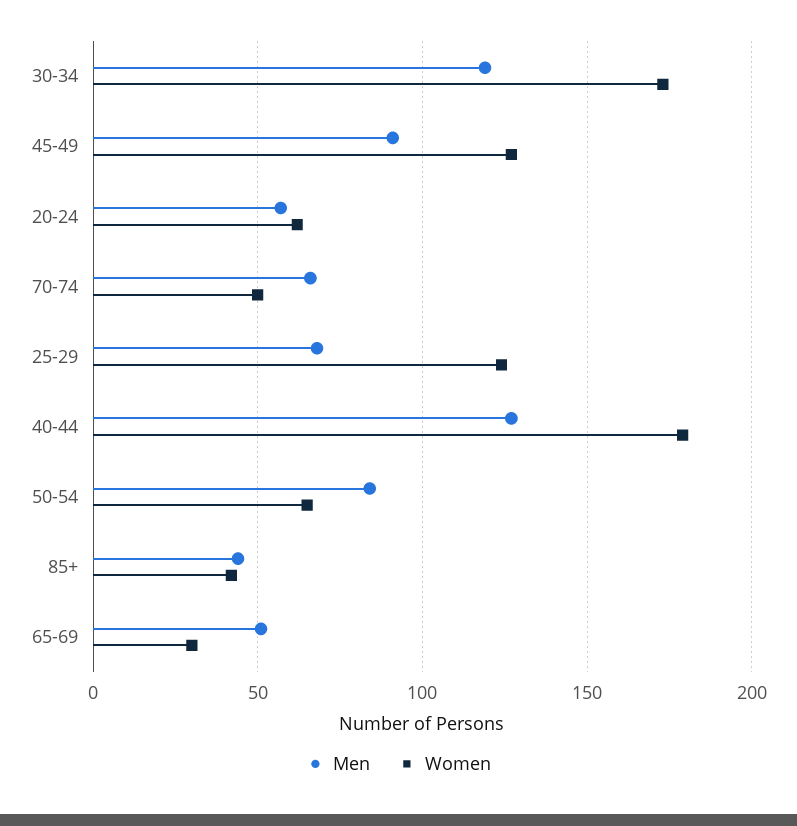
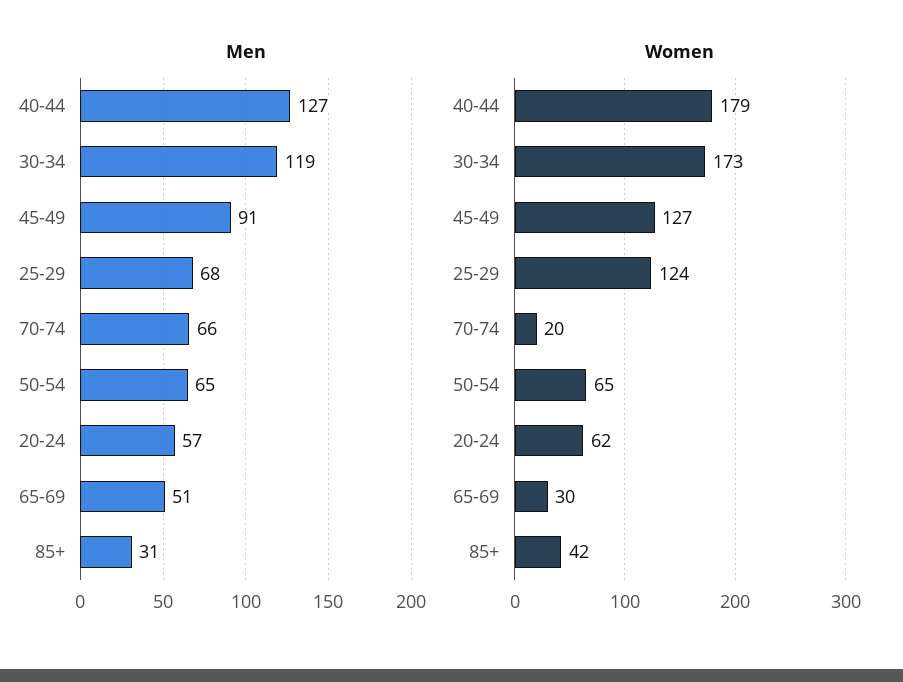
Women, 70-74: 50 -> 20
Men, 50-54: 85 -> 65
Men, 85+: 45 -> 31

